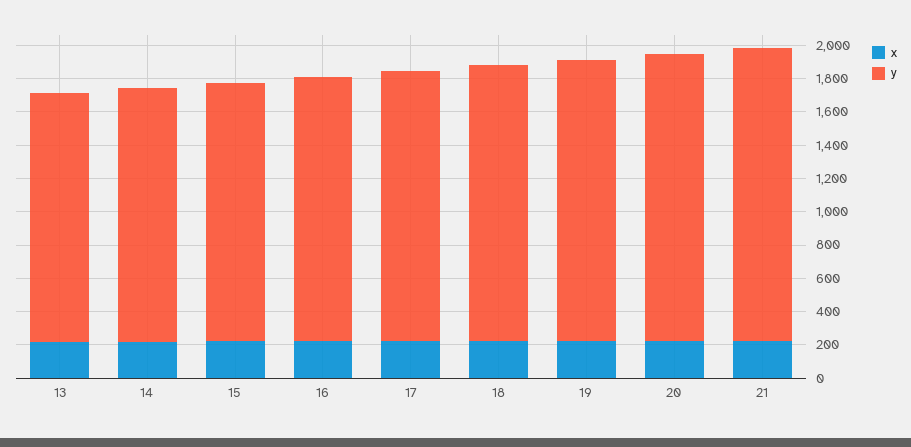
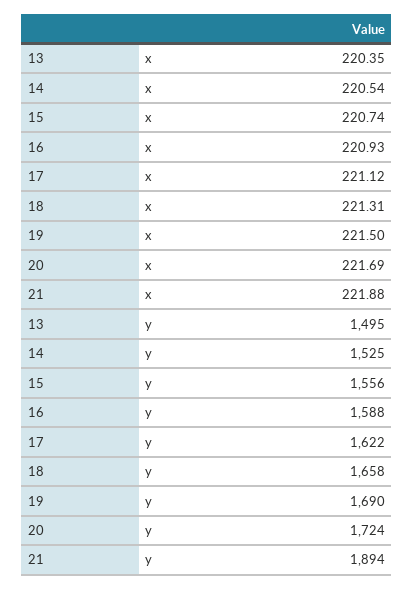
y, 21: 1750 -> 1894

